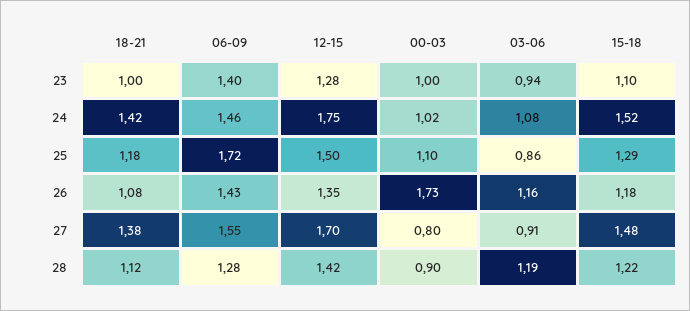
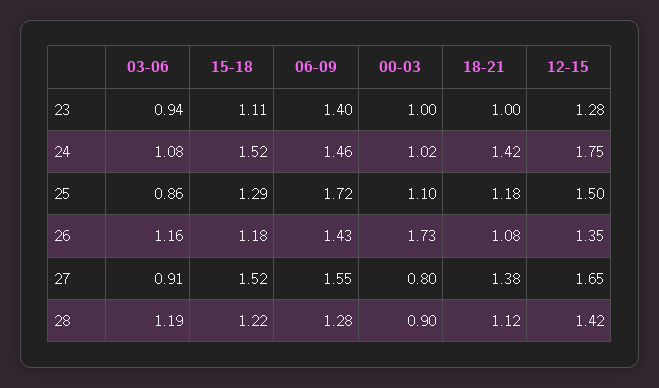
15-18, 23: 1.1 -> 1.11
12-15, 27: 1.7 -> 1.65
15-18, 27: 1.48 -> 1.52

